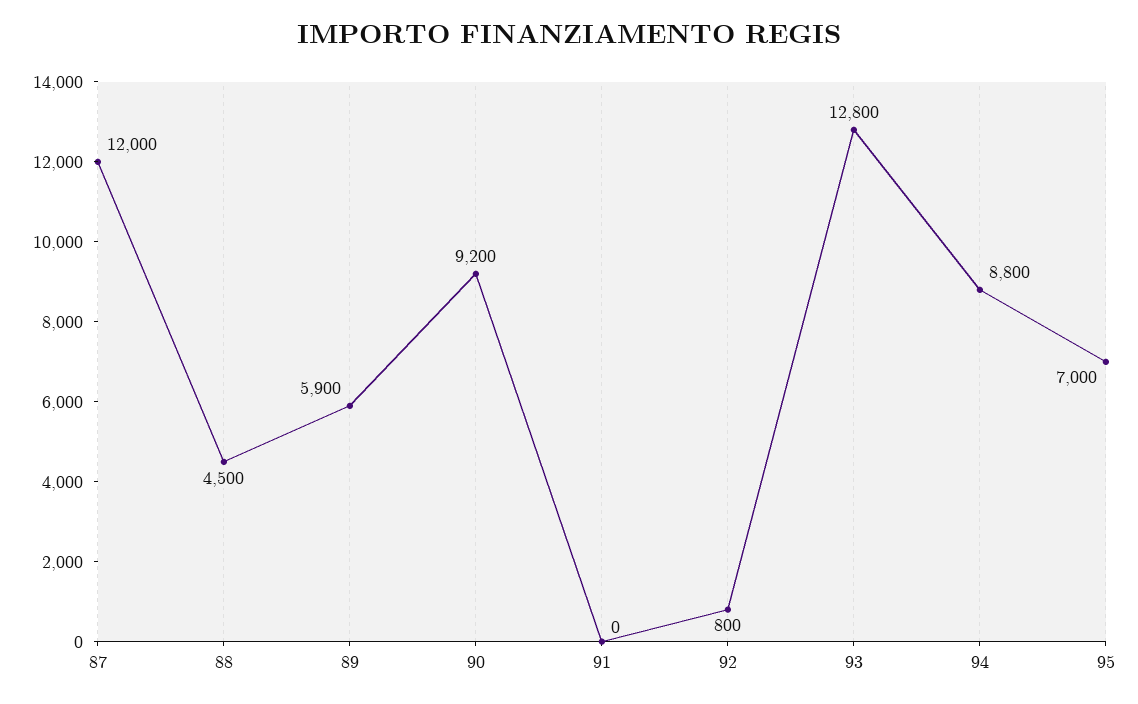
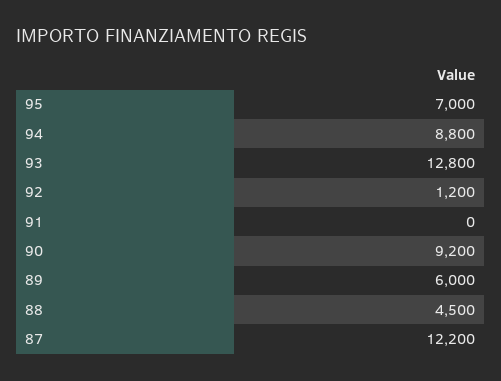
87: 12000 -> 12200
89: 5900 -> 6000
92: 800 -> 1200

